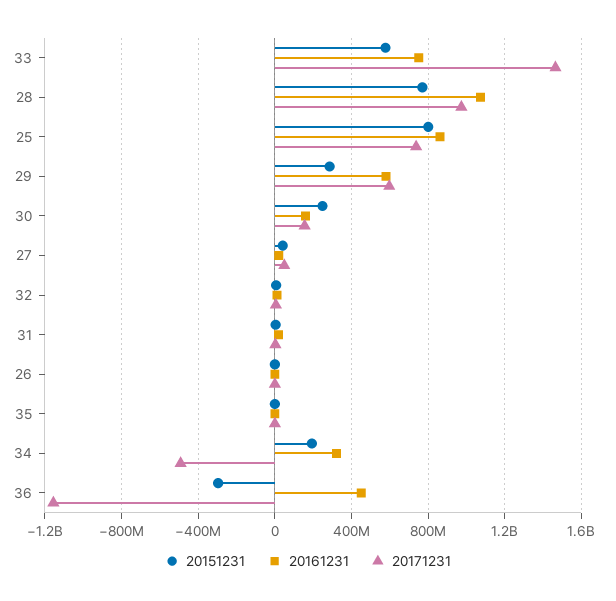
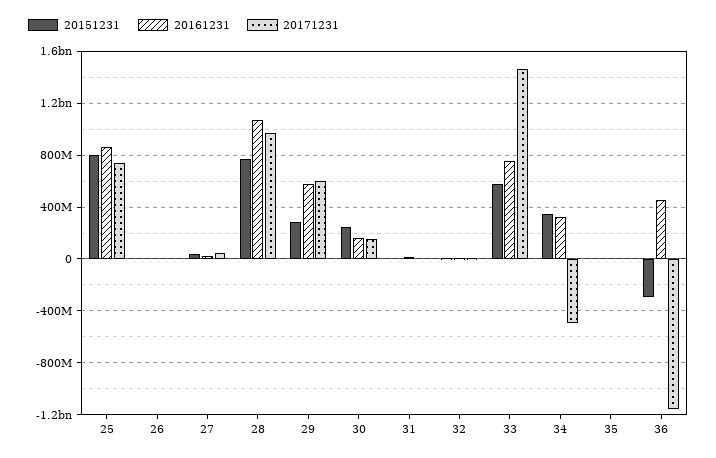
20151231, 34: 200000000 -> 350000000

